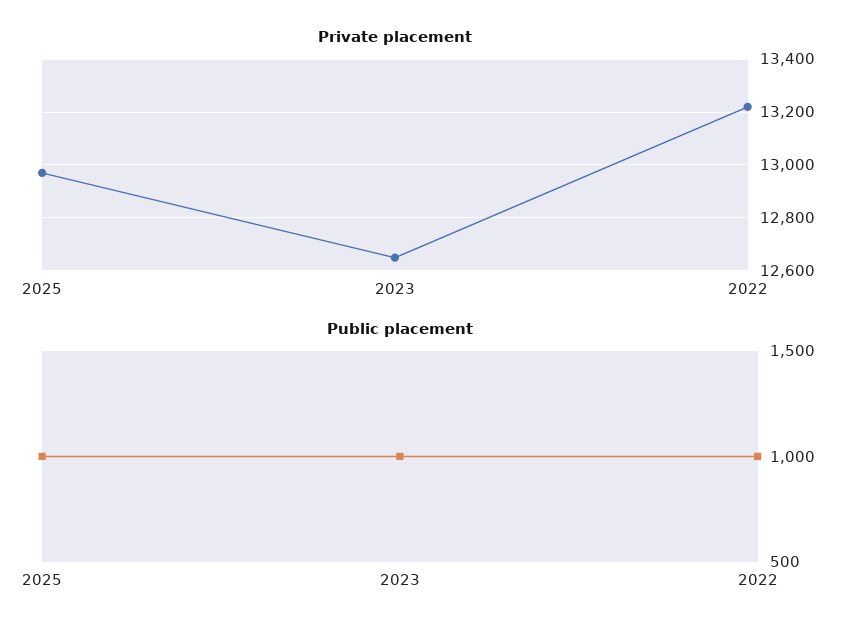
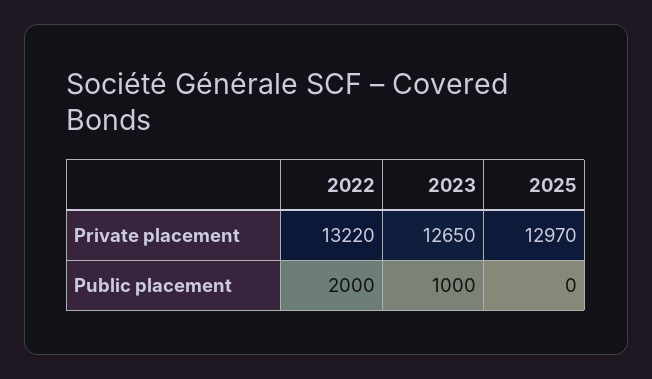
Public placement, 2025: 1000 -> 0
Public placement, 2022: 1000 -> 2000

